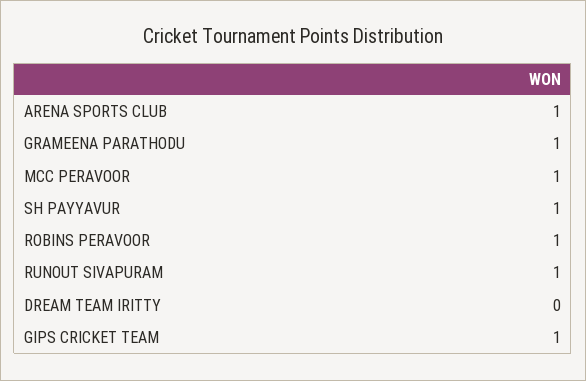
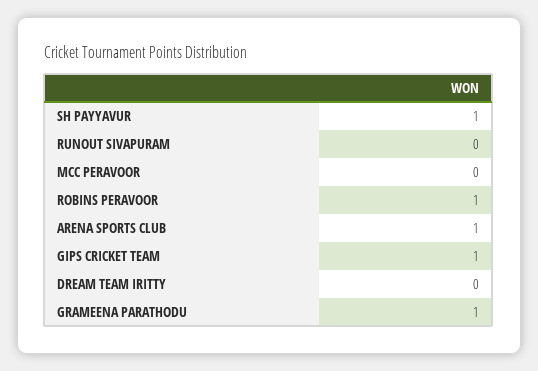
MCC PERAVOOR: 1 -> 0
RUNOUT SIVAPURAM: 1 -> 0

